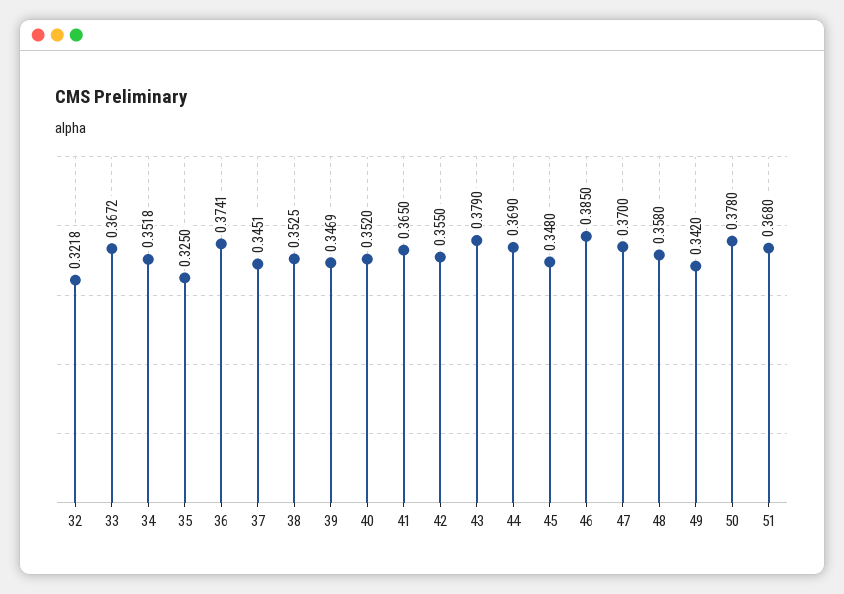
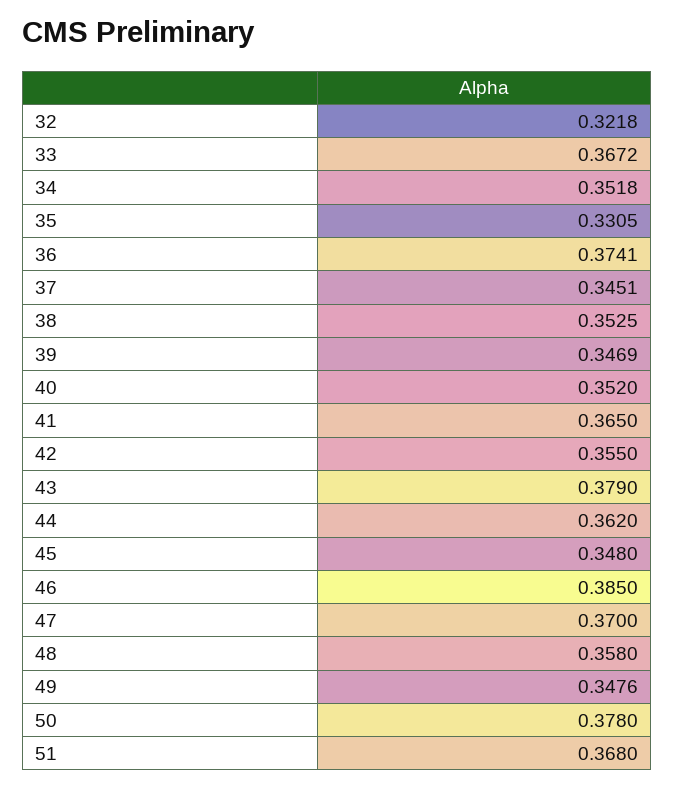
35: 0.325 -> 0.3305
44: 0.369 -> 0.362
49: 0.342 -> 0.3476

